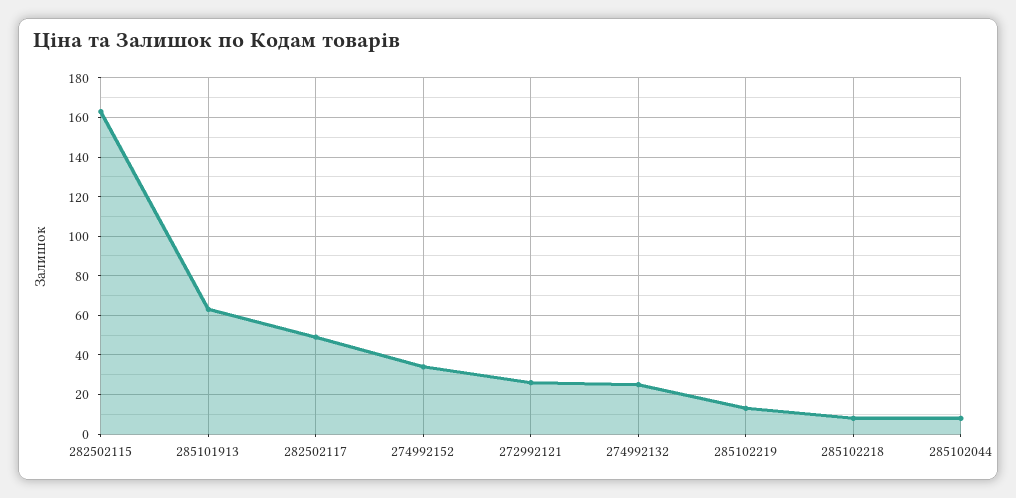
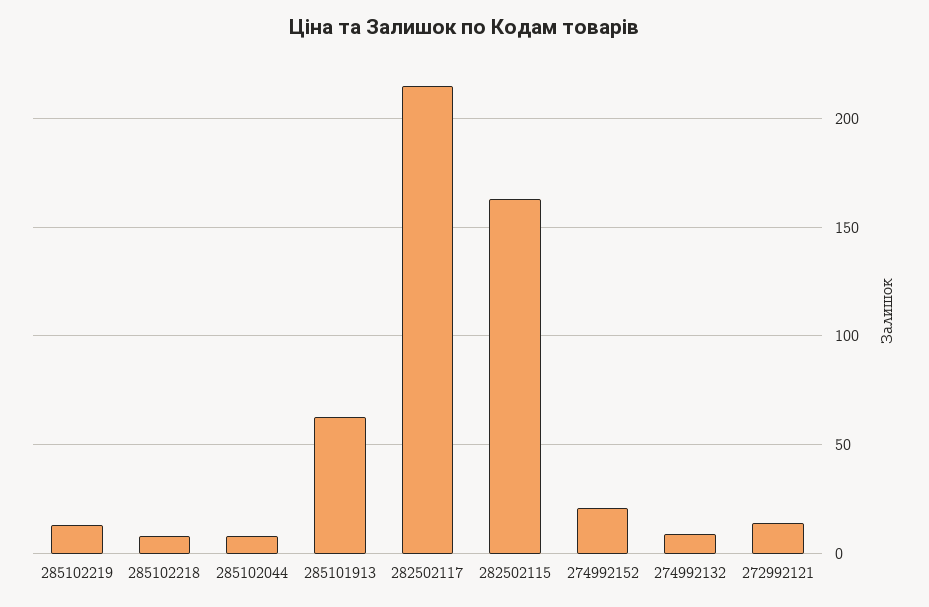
282502117: 50 -> 215
274992152: 35 -> 20
272992121: 25 -> 15
274992132: 25 -> 10

